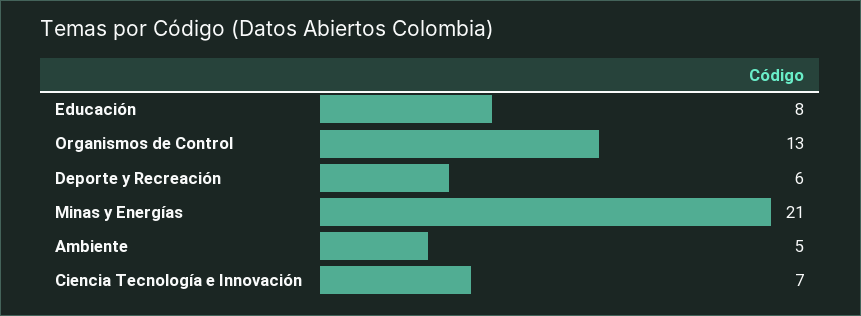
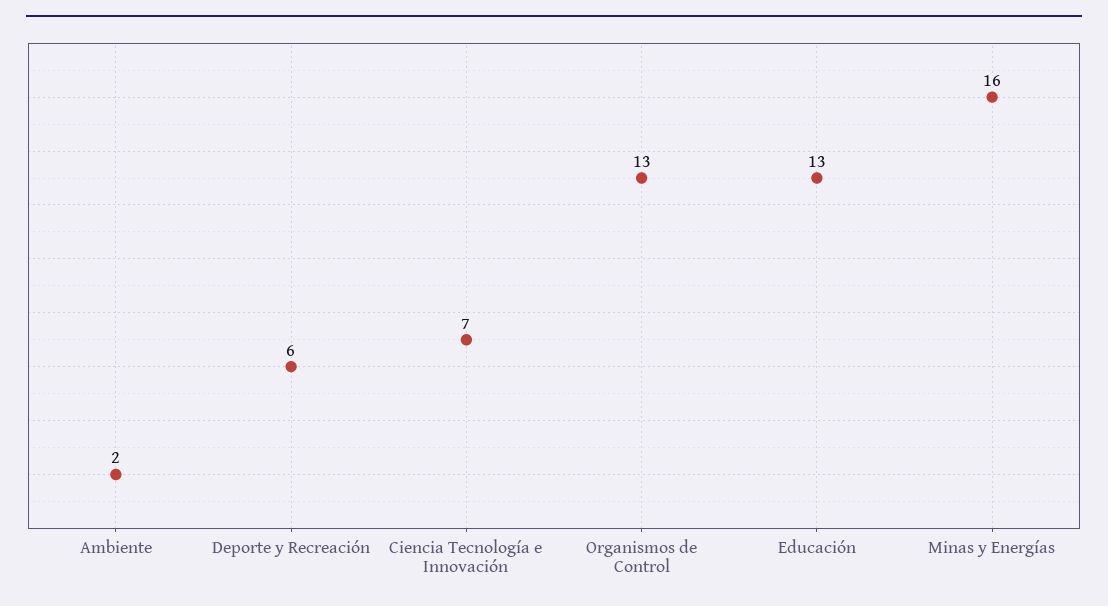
Educación: 8 -> 13
Minas y Energías: 21 -> 16
Ambiente: 5 -> 2

